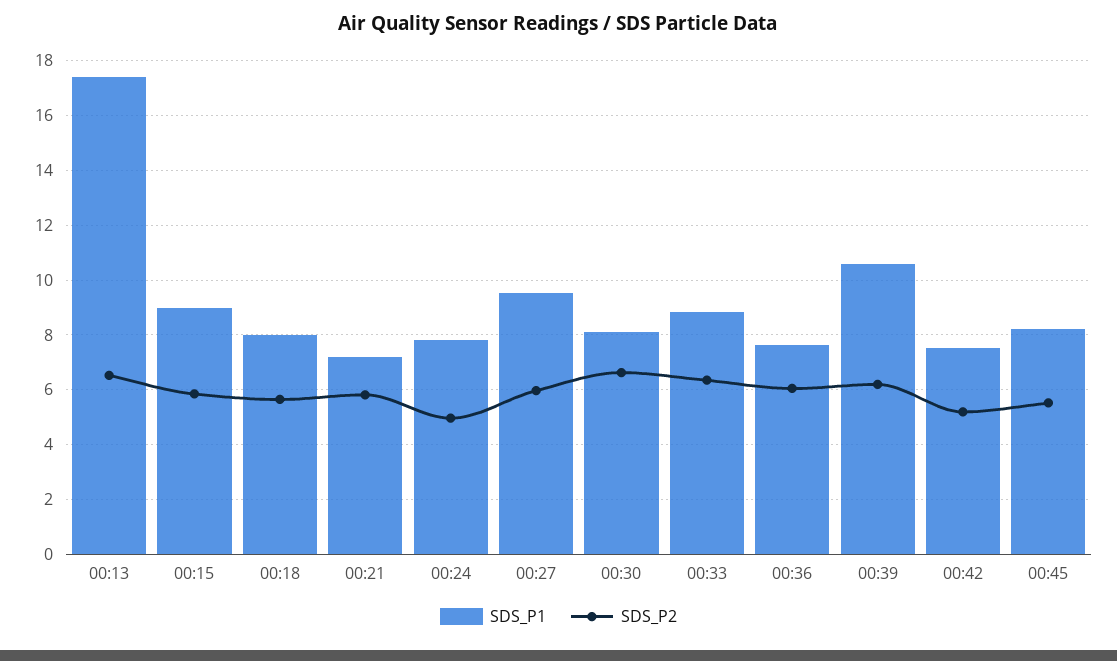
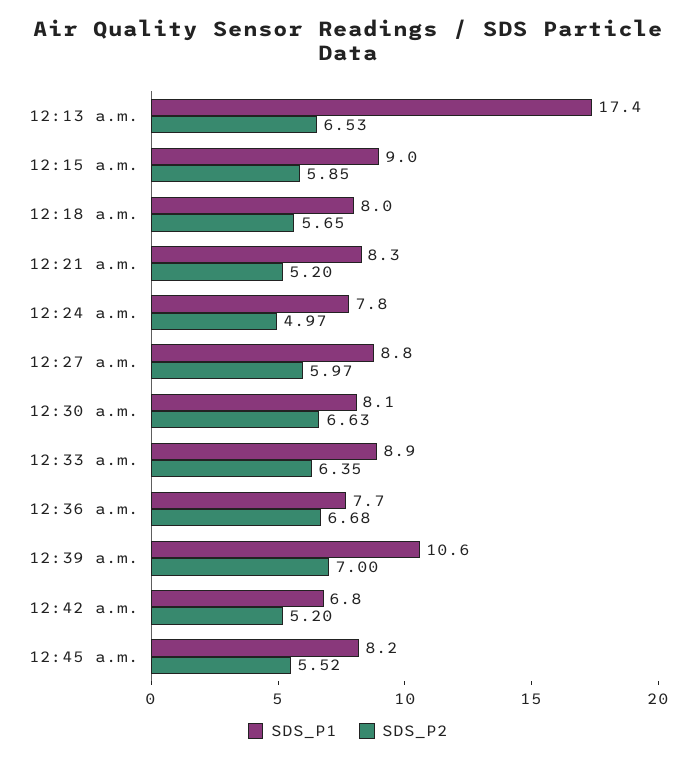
SDS_P1, 00:21: 7.25 -> 8.3
SDS_P2, 00:21: 5.75 -> 5.2
SDS_P1, 00:27: 9.5 -> 8.8
SDS_P2, 00:36: 6 -> 6.68
SDS_P2, 00:39: 6.25 -> 7
SDS_P1, 00:42: 7.5 -> 6.8

